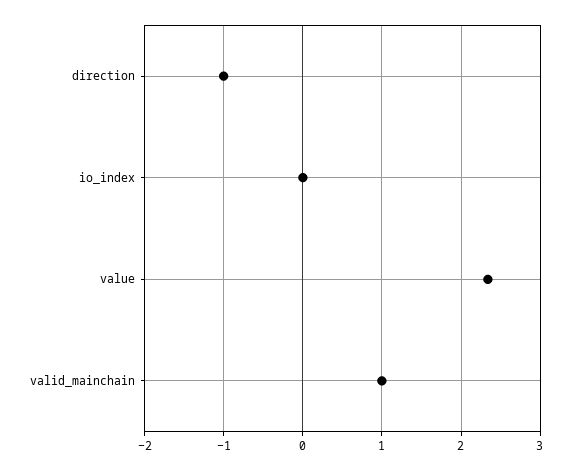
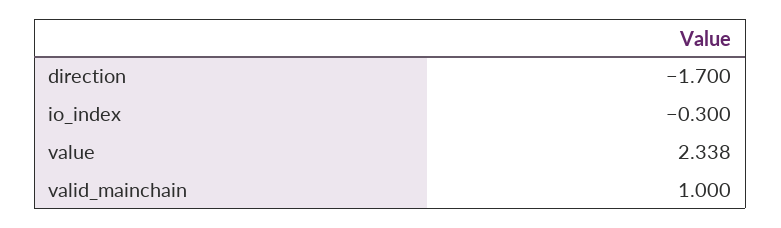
direction: -1 -> -1.7
io_index: 0 -> -0.3

